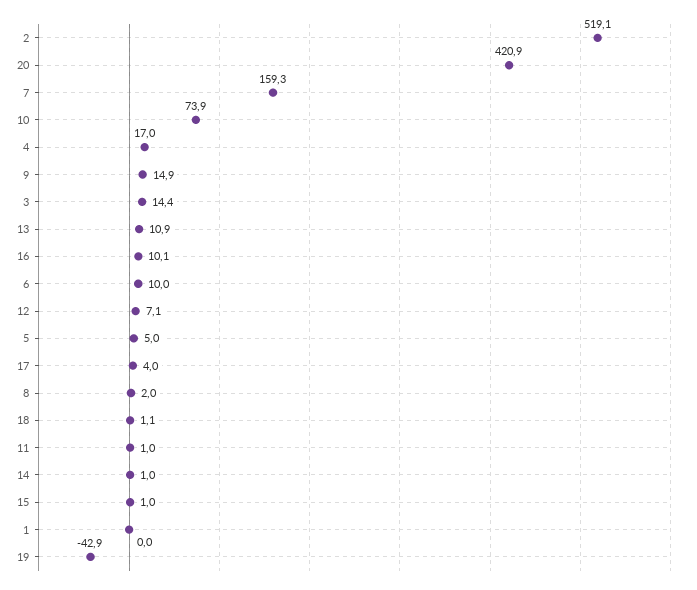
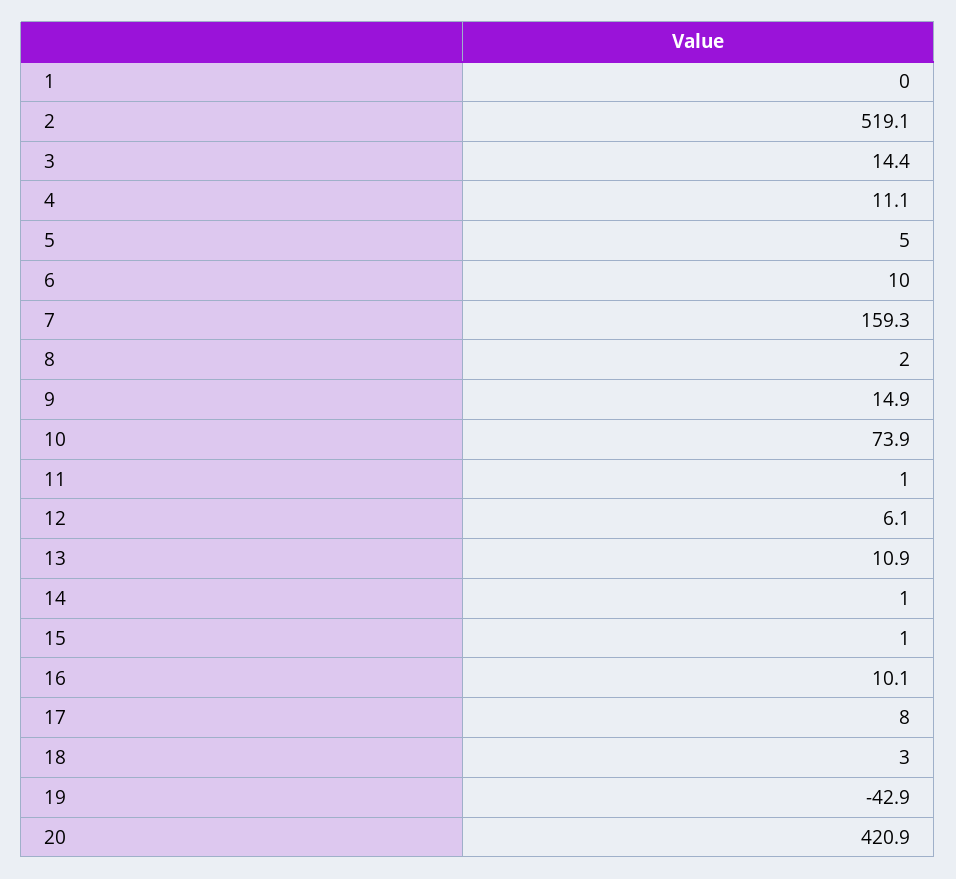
4: 17 -> 11.1
12: 7.1 -> 6.1
17: 4 -> 8
18: 1.1 -> 3

